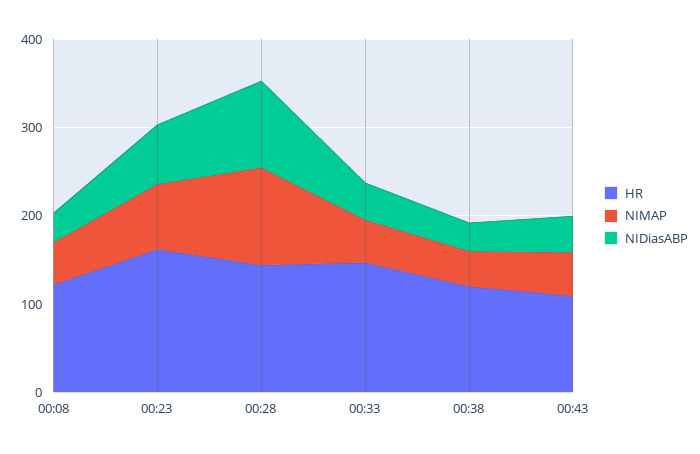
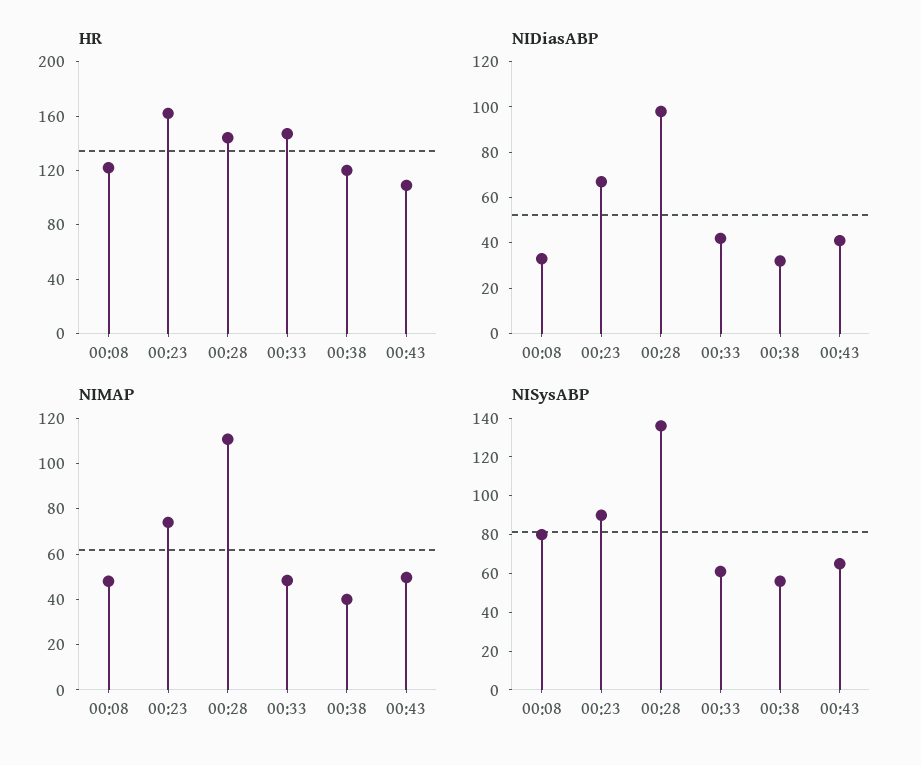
NISysABP, 00:08: none -> 80
NISysABP, 00:23: none -> 90
NISysABP, 00:28: none -> 135
NISysABP, 00:33: none -> 60
NISysABP, 00:38: none -> 55
NISysABP, 00:43: none -> 65

